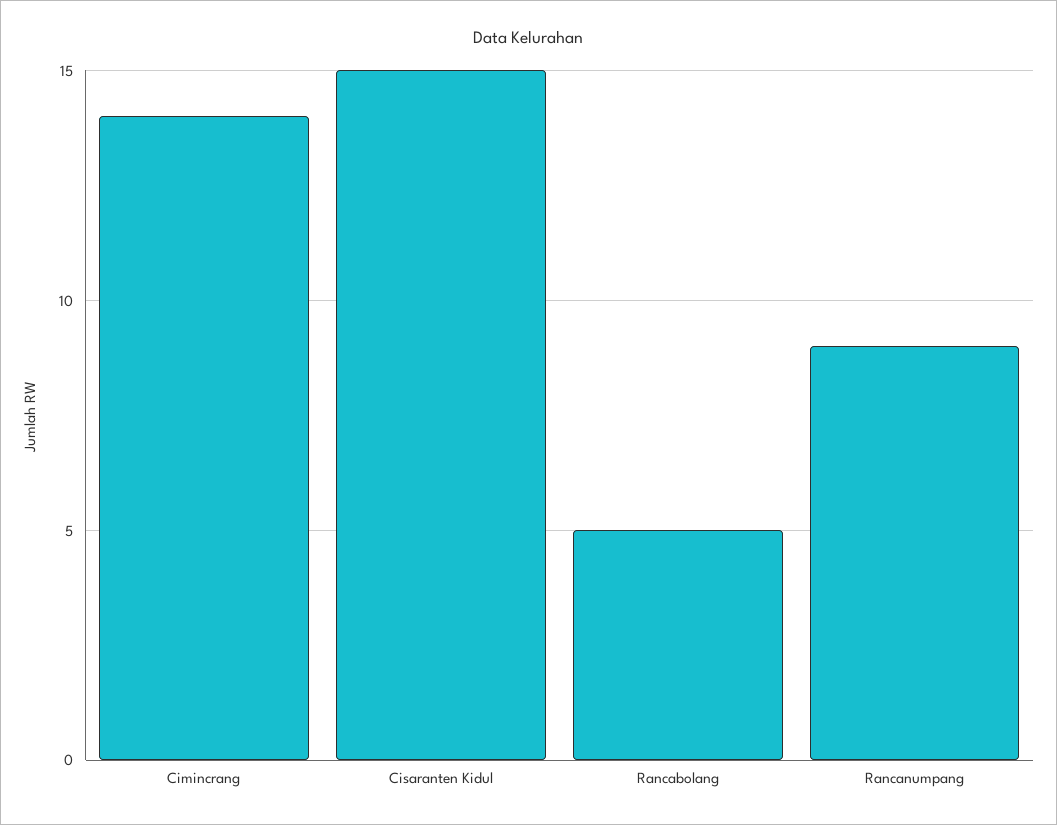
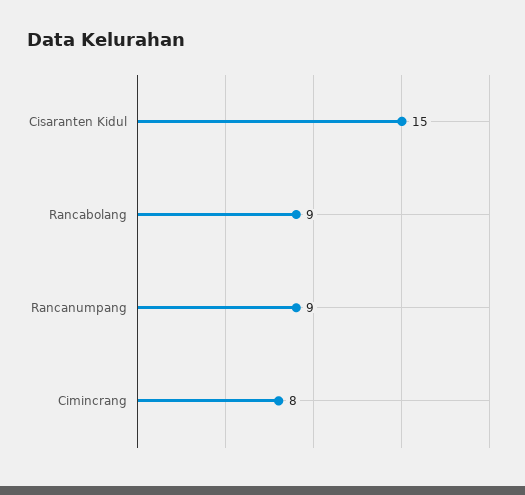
Cimincrang: 14 -> 8
Rancabolang: 5 -> 9

